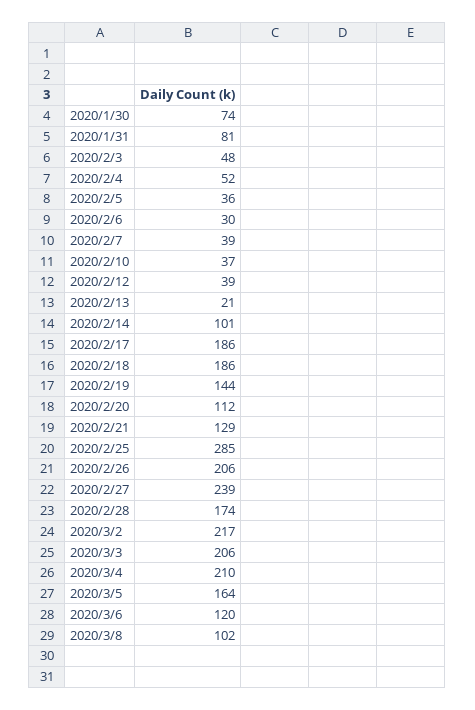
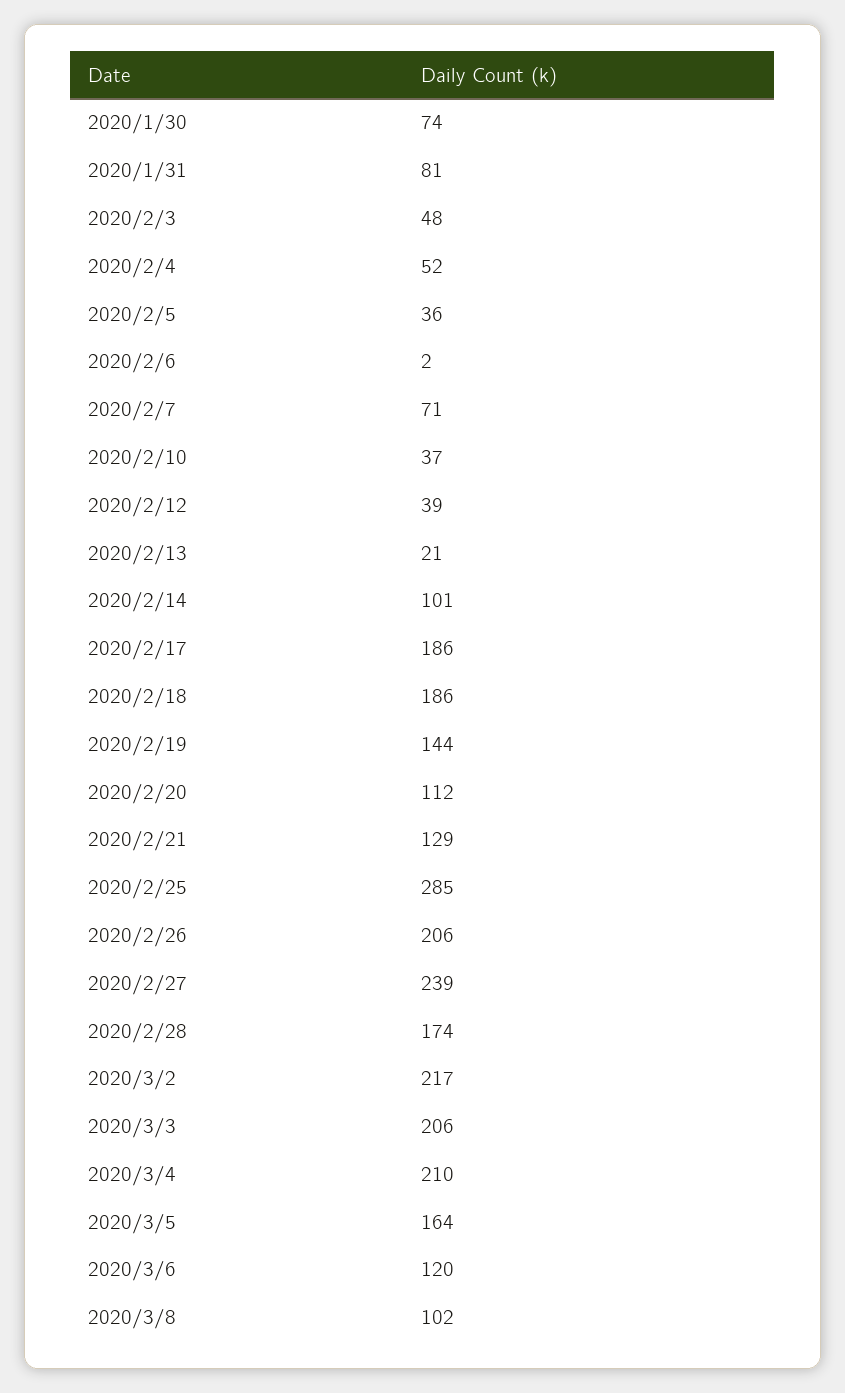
2020/2/6: 30 -> 2
2020/2/7: 39 -> 71

